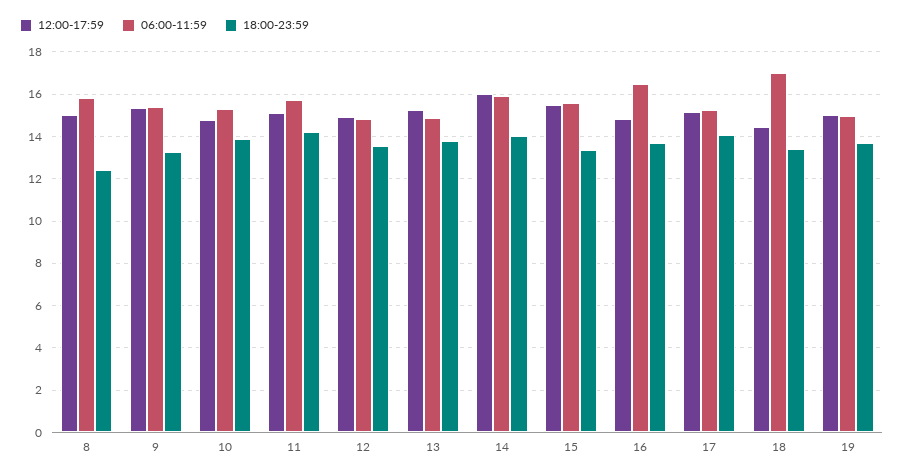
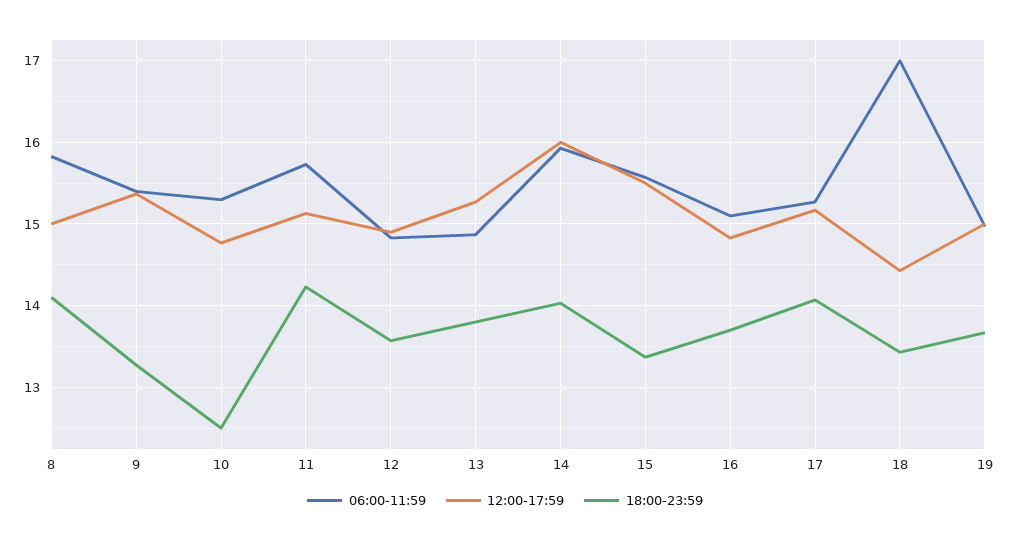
18:00-23:59, 8: 12.5 -> 14.1
18:00-23:59, 10: 14 -> 12.5
06:00-11:59, 16: 16.5 -> 15.1

